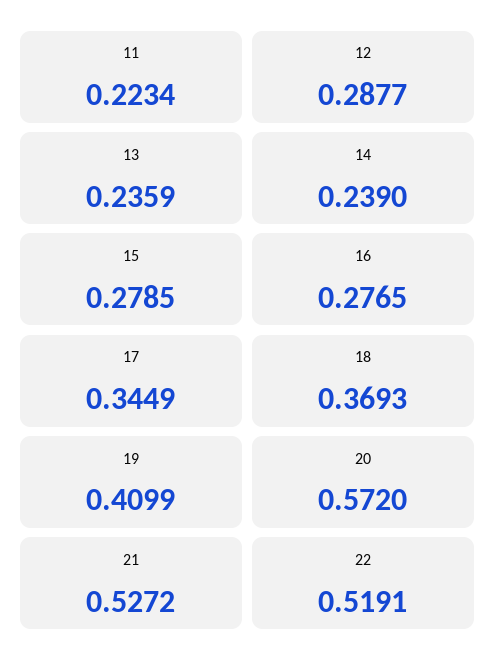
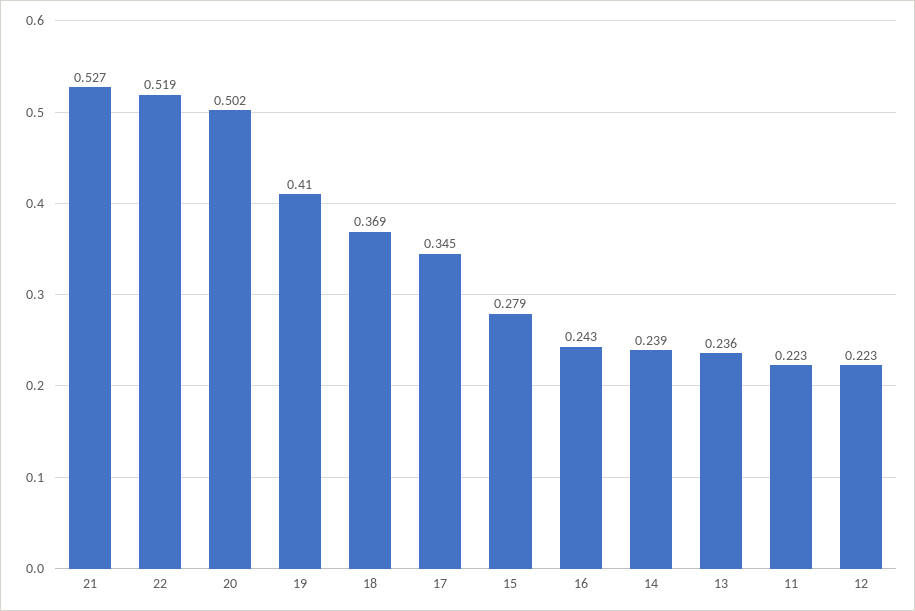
12: 0.2877 -> 0.223
16: 0.2765 -> 0.243
20: 0.572 -> 0.502

